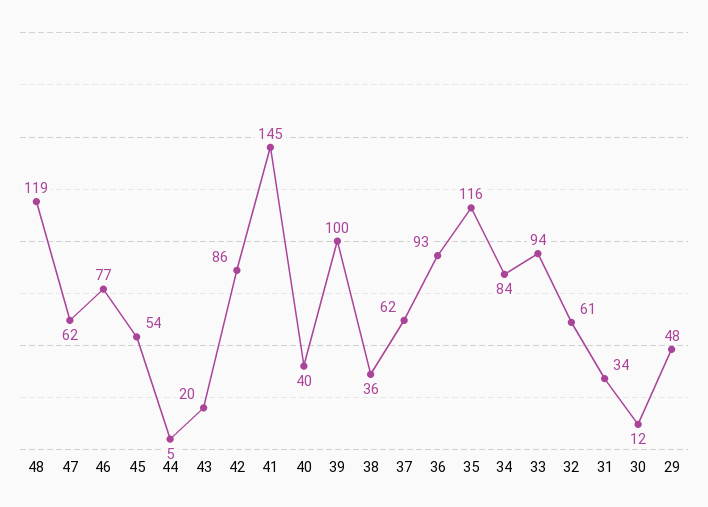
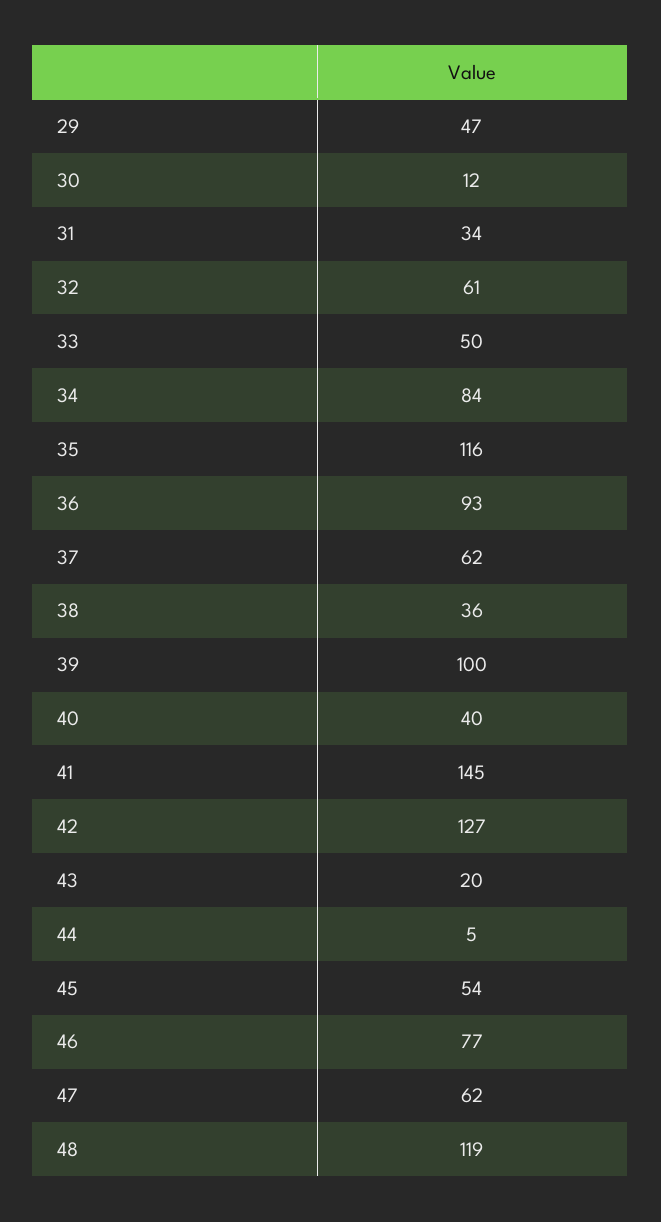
42: 86 -> 127
33: 94 -> 50
29: 48 -> 47

